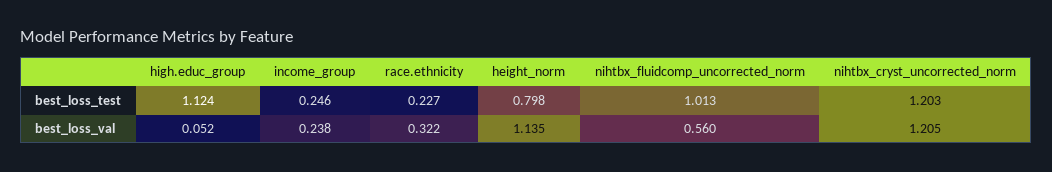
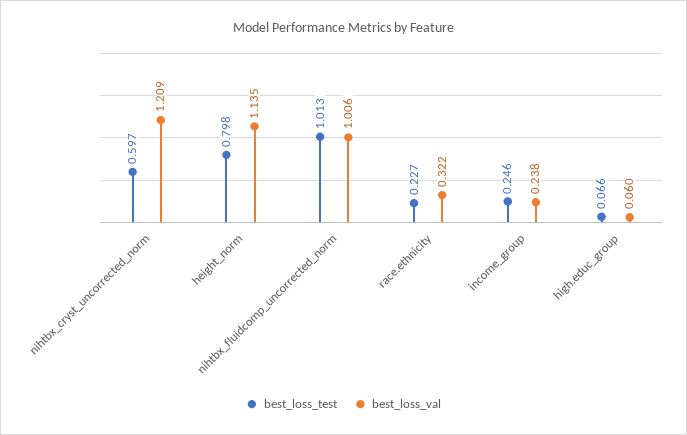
best_loss_test, high.educ_group: 1.124 -> 0.066
best_loss_test, nihtbx_cryst_uncorrected_norm: 1.203 -> 0.597
best_loss_val, high.educ_group: 0.052 -> 0.06
best_loss_val, nihtbx_fluidcomp_uncorrected_norm: 0.56 -> 1.006
best_loss_val, nihtbx_cryst_uncorrected_norm: 1.205 -> 1.209

